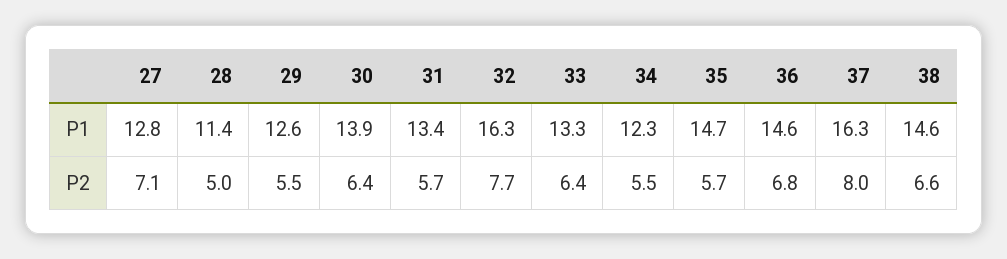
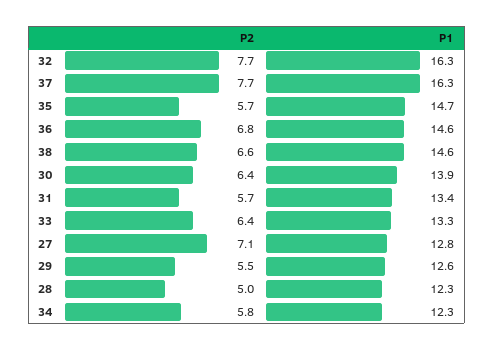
28, P1: 11.4 -> 12.3
34, P2: 5.5 -> 5.8
37, P2: 8 -> 7.7

